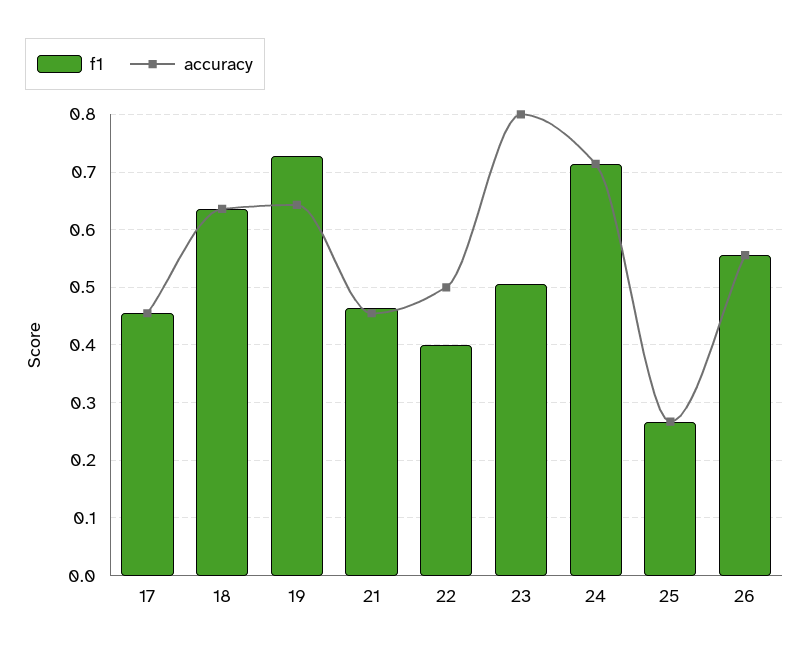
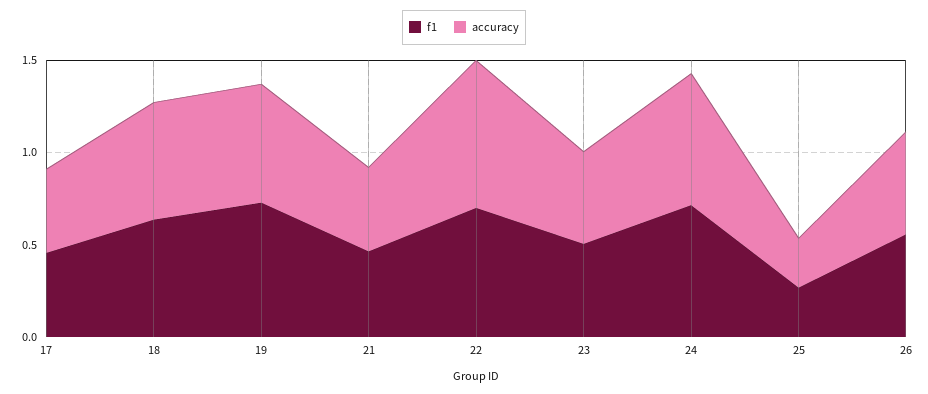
f1, 22: 0.4 -> 0.7
accuracy, 22: 0.5 -> 0.8
accuracy, 23: 0.8 -> 0.5

